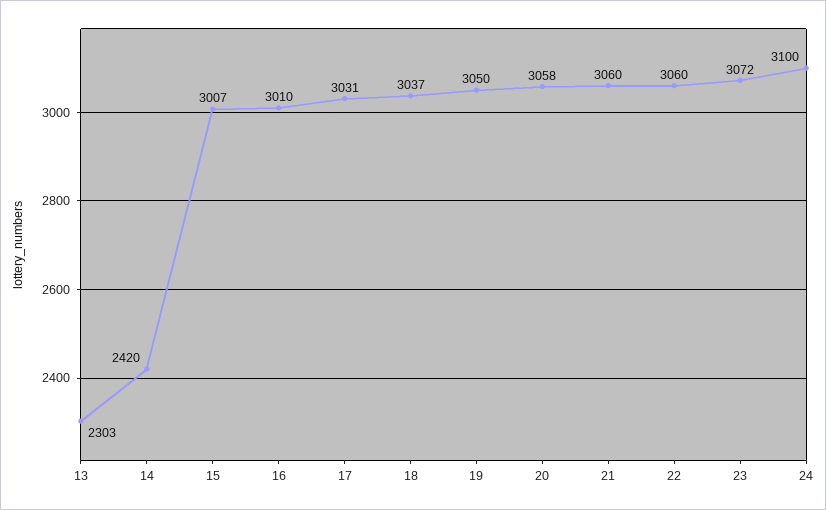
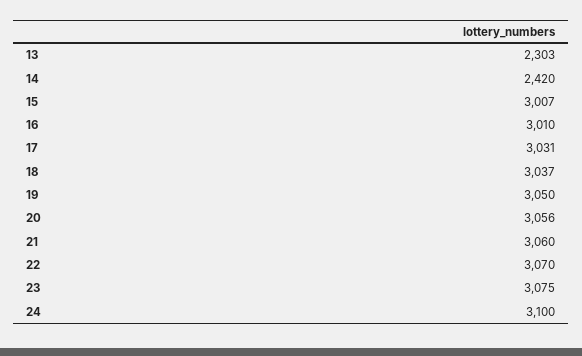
20: 3058 -> 3056
22: 3060 -> 3070
23: 3072 -> 3075

